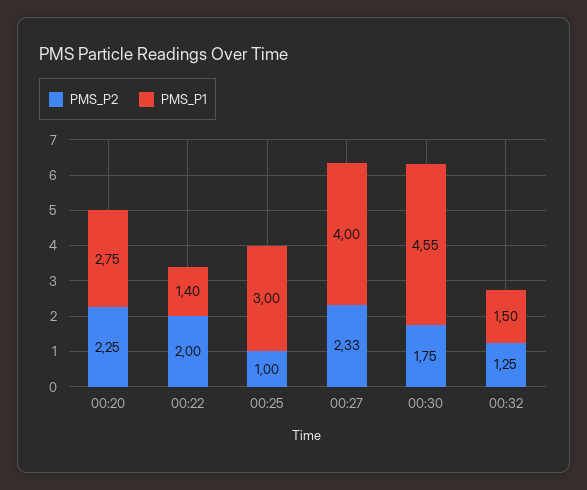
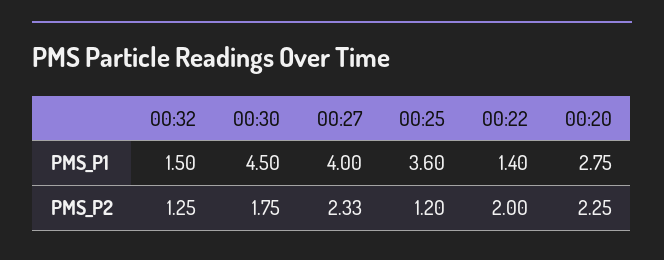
PMS_P2, 00:25: 1 -> 1.2
PMS_P1, 00:25: 3 -> 3.6
PMS_P1, 00:30: 4.55 -> 4.5

